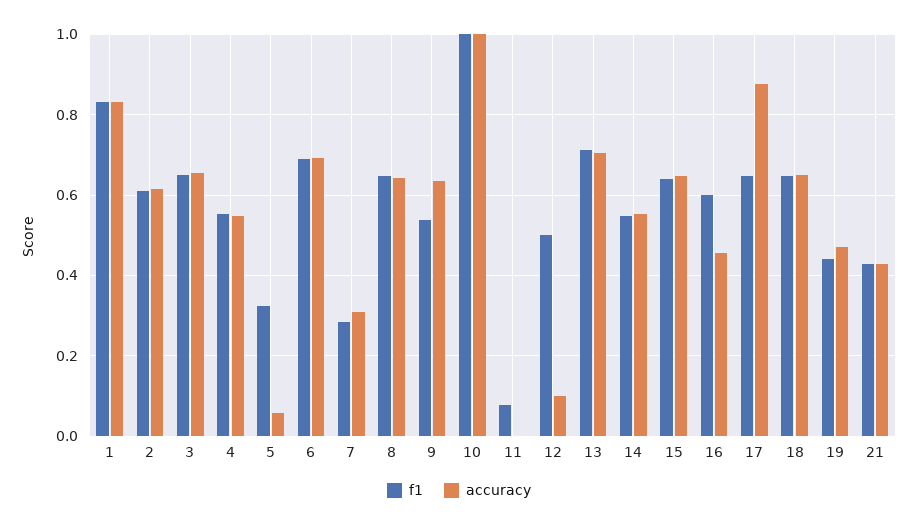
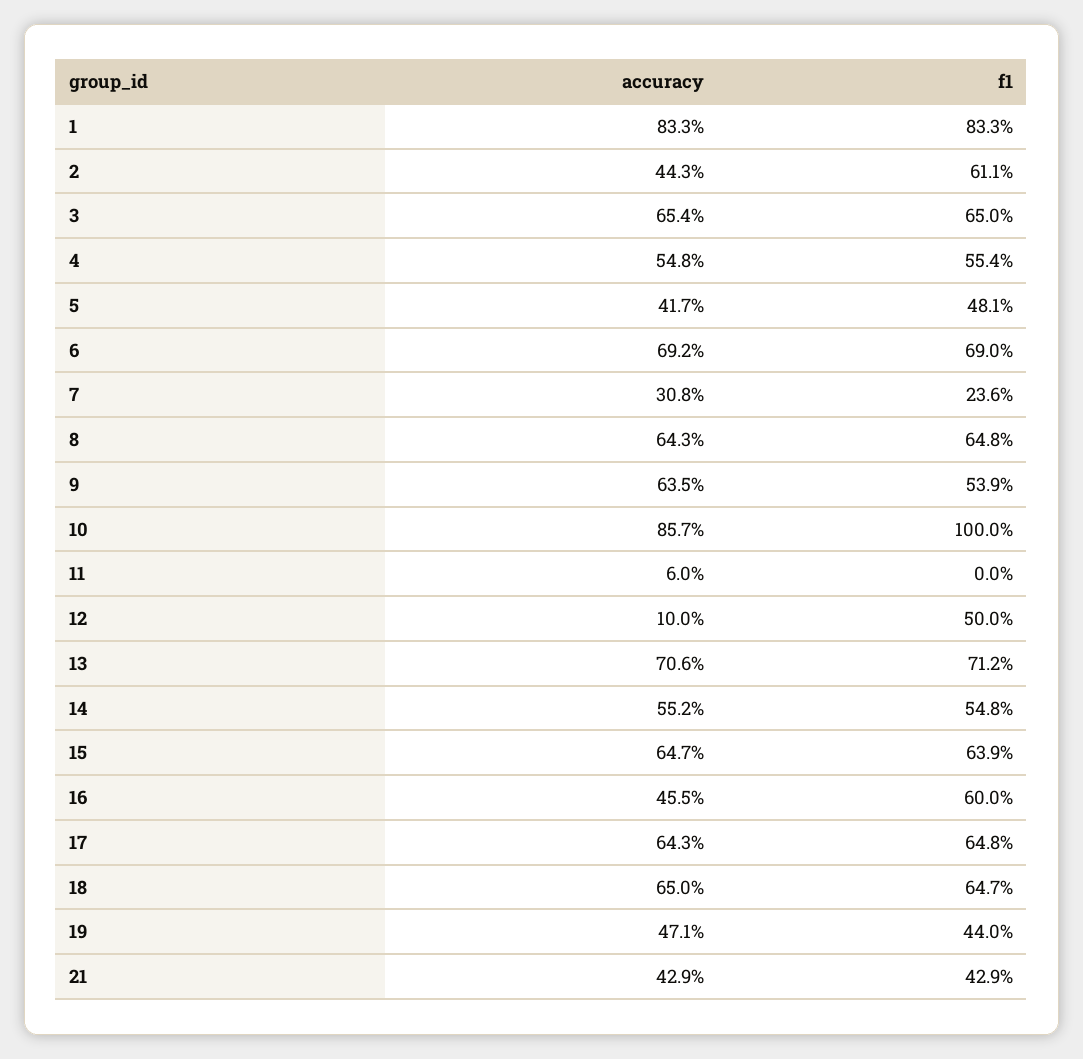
accuracy, 2: 0.62 -> 0.443
f1, 5: 0.32 -> 0.481
accuracy, 5: 0.06 -> 0.417
f1, 7: 0.28 -> 0.236
accuracy, 10: 1 -> 0.857
f1, 11: 0.08 -> 0
accuracy, 11: 0 -> 0.06
accuracy, 17: 0.88 -> 0.643

